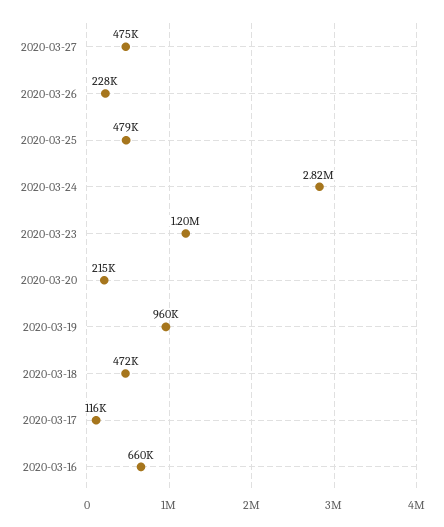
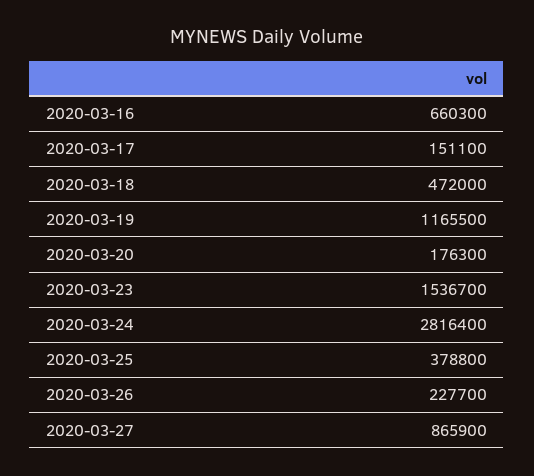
2020-03-27: 475000 -> 865900
2020-03-25: 479000 -> 378800
2020-03-23: 1200000 -> 1536700
2020-03-20: 215000 -> 176300
2020-03-19: 960000 -> 1165500
2020-03-17: 116000 -> 151100

